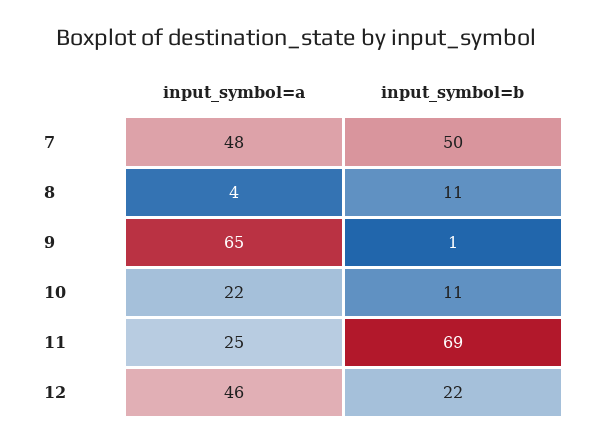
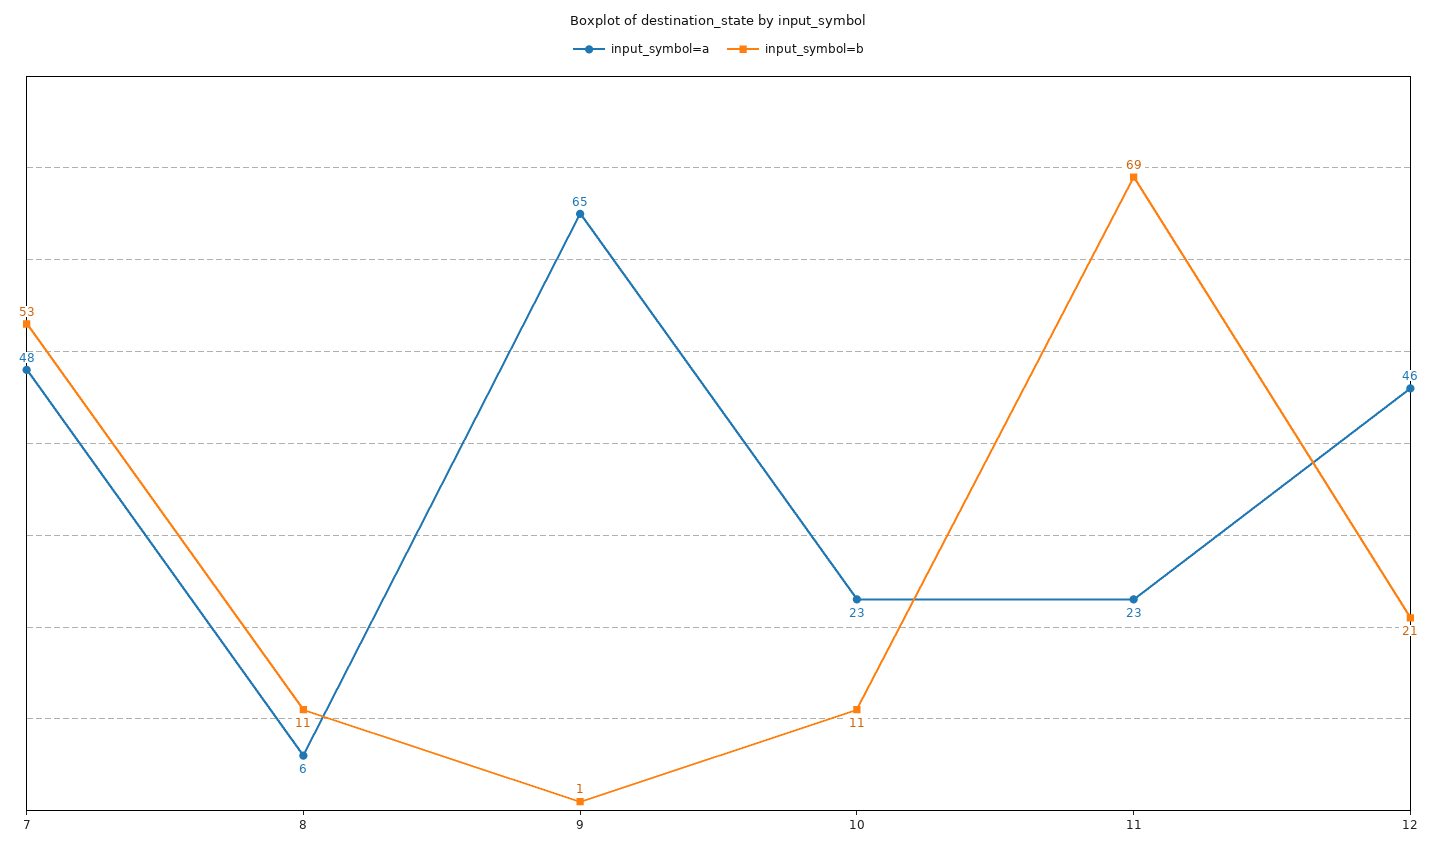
input_symbol=b, 7: 50 -> 53
input_symbol=a, 8: 4 -> 6
input_symbol=a, 10: 22 -> 23
input_symbol=a, 11: 25 -> 23
input_symbol=b, 12: 22 -> 21

